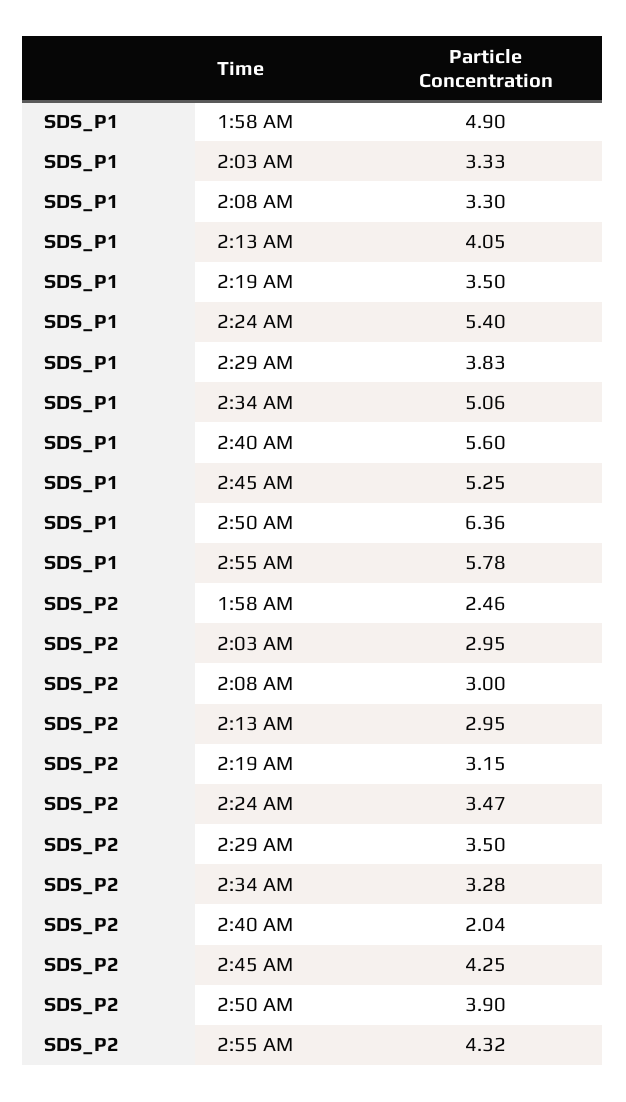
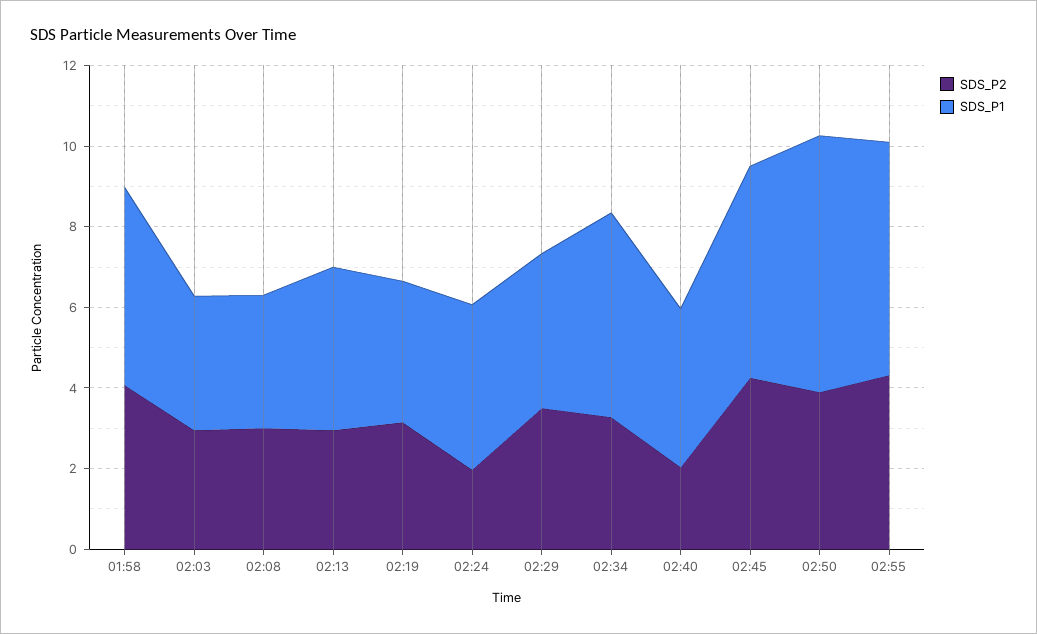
SDS_P1, 2:24 AM: 5.4 -> 4
SDS_P1, 2:40 AM: 5.6 -> 4
SDS_P2, 1:58 AM: 2.46 -> 4
SDS_P2, 2:24 AM: 3.47 -> 2

